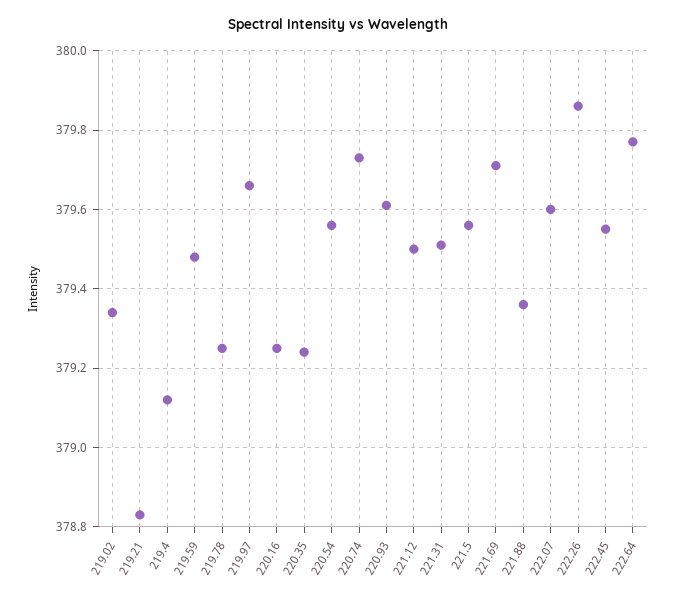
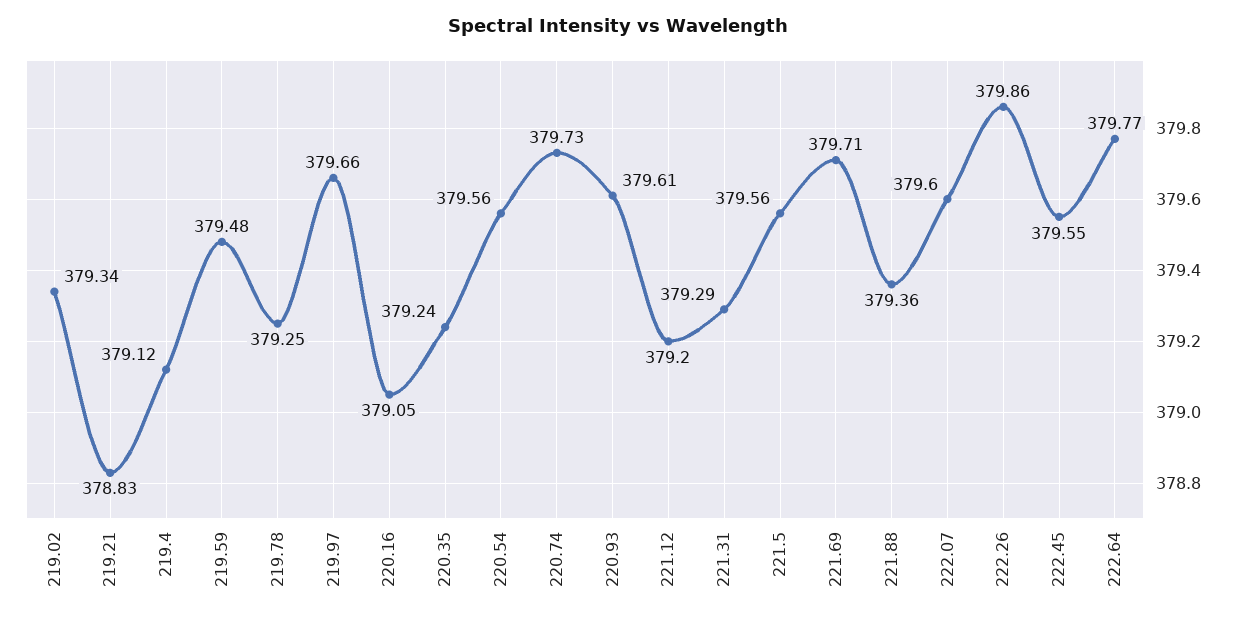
220.16: 379.25 -> 379.05
221.12: 379.5 -> 379.2
221.31: 379.5 -> 379.29

